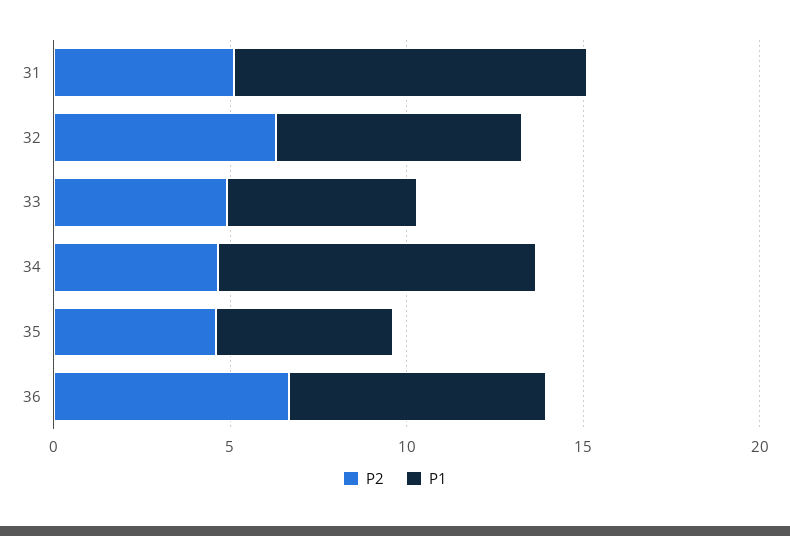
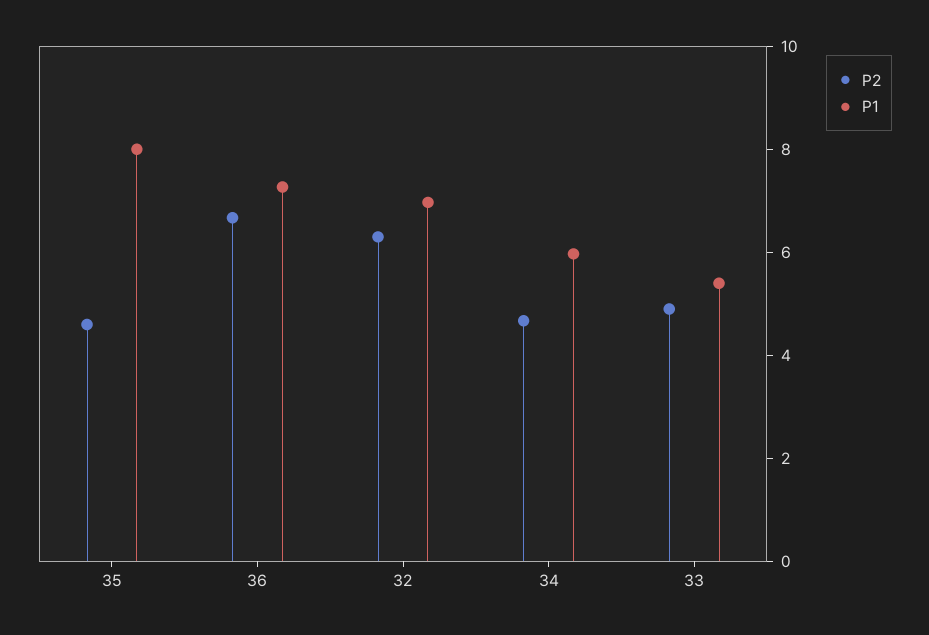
P2, 31: 5 -> none
P1, 31: 10 -> none
P1, 34: 9 -> 6
P1, 35: 5 -> 8

